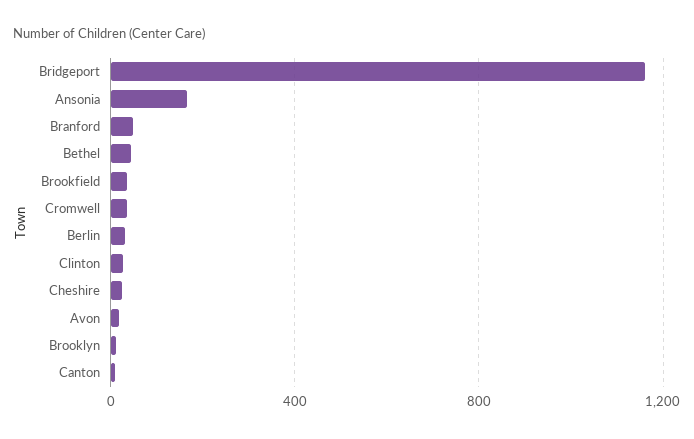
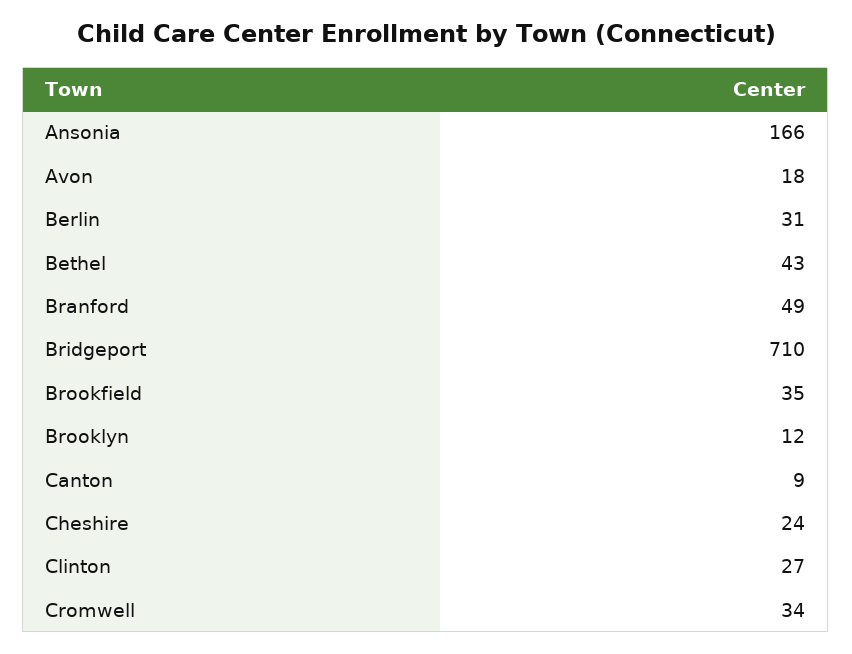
Bridgeport: 1150 -> 710

